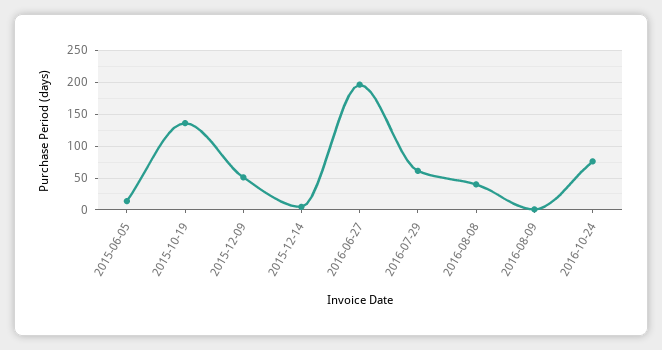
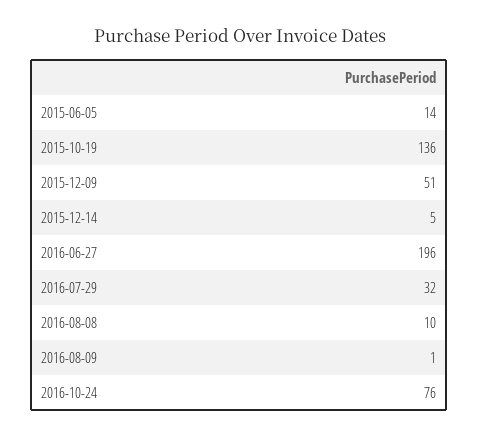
2016-07-29: 60 -> 32
2016-08-08: 40 -> 10

